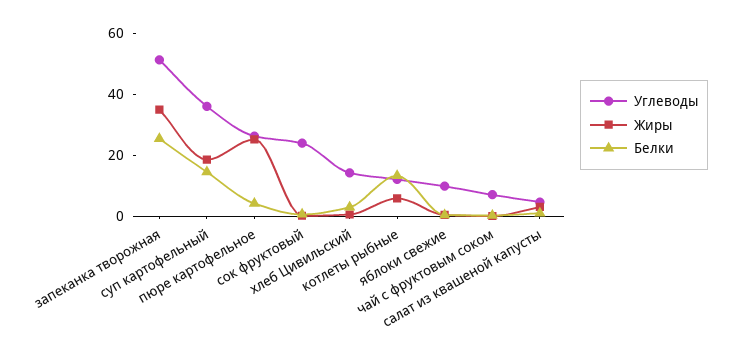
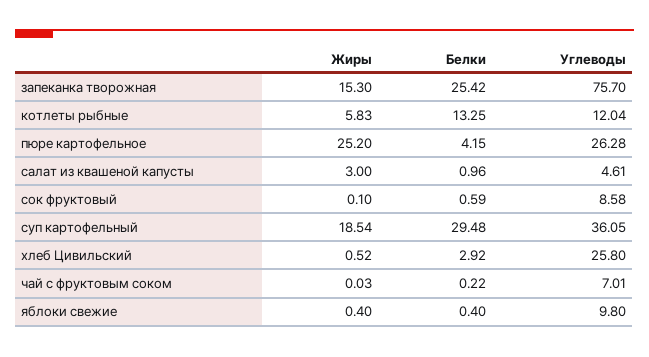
Углеводы, запеканка творожная: 50 -> 75.7
Жиры, запеканка творожная: 35 -> 15.3
Белки, суп картофельный: 15 -> 29.48
Углеводы, сок фруктовый: 25 -> 8.58
Углеводы, хлеб Цивильский: 15 -> 25.8

